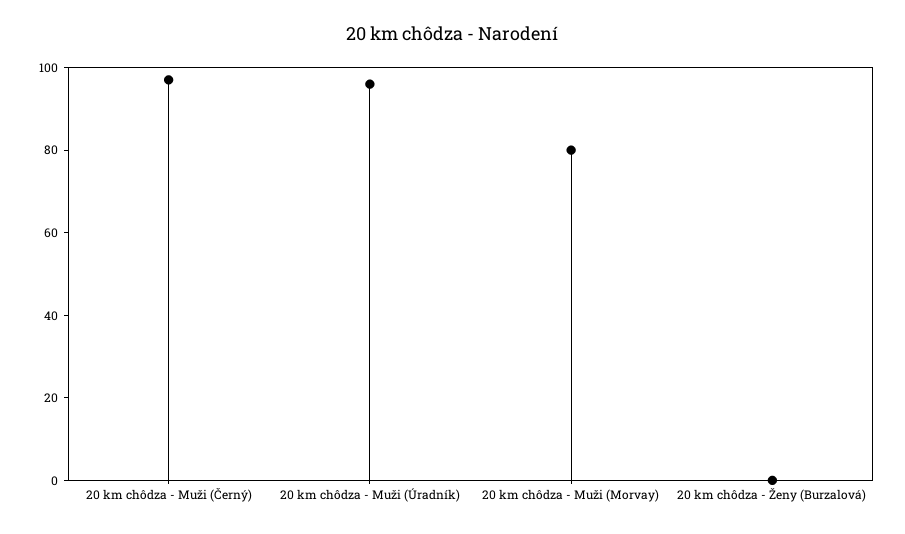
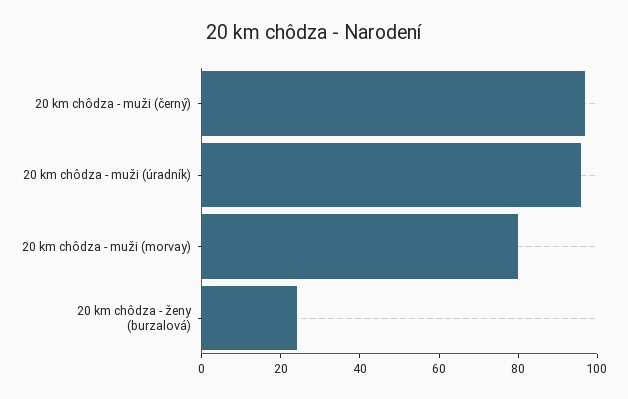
20 km chôdza - Ženy (Burzalová): 0 -> 25

